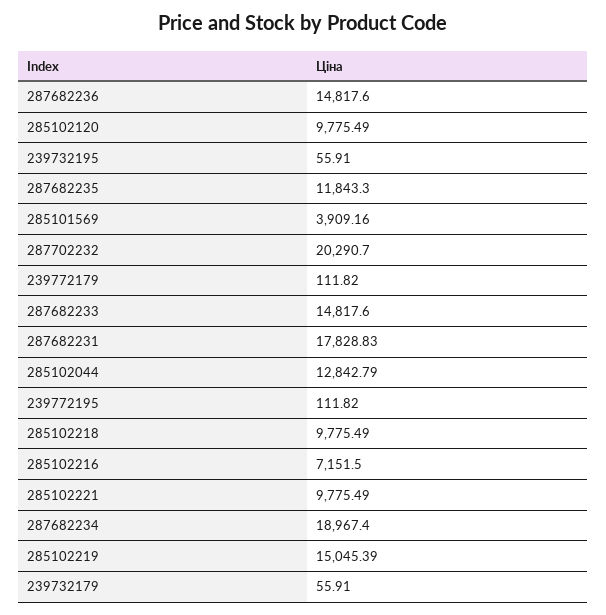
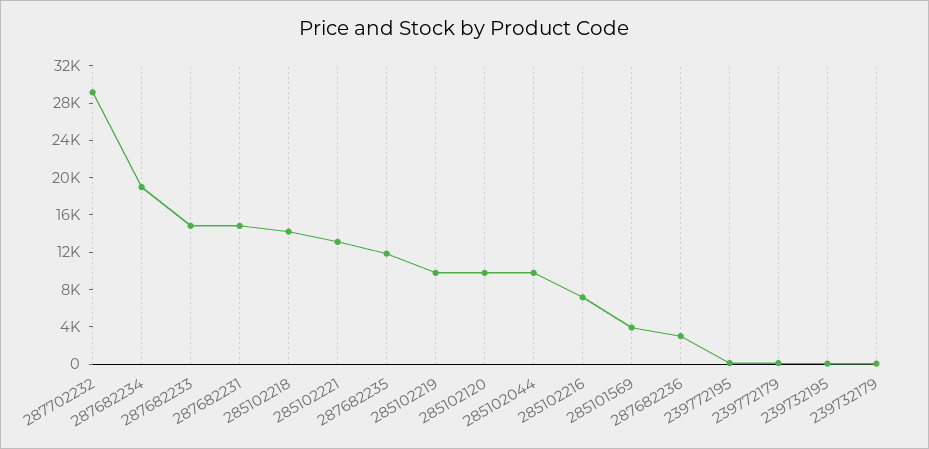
287682236: 14817.6 -> 3000
287702232: 20290.7 -> 29000
287682231: 17828.83 -> 15000
285102044: 12842.79 -> 10000
285102218: 9775.49 -> 14000
285102221: 9775.49 -> 13000
285102219: 15045.39 -> 10000

